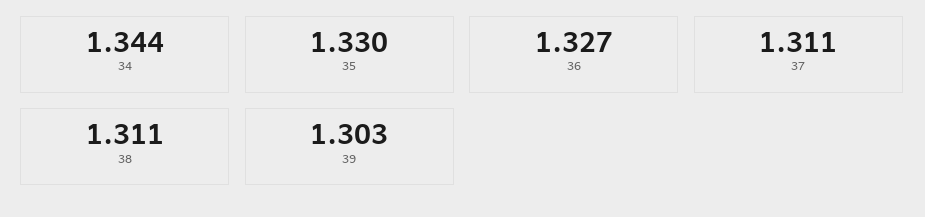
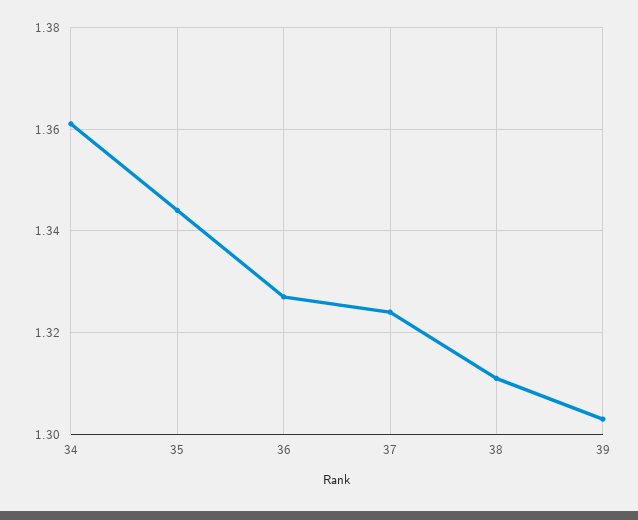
34: 1.344 -> 1.36
35: 1.33 -> 1.345
37: 1.311 -> 1.325

